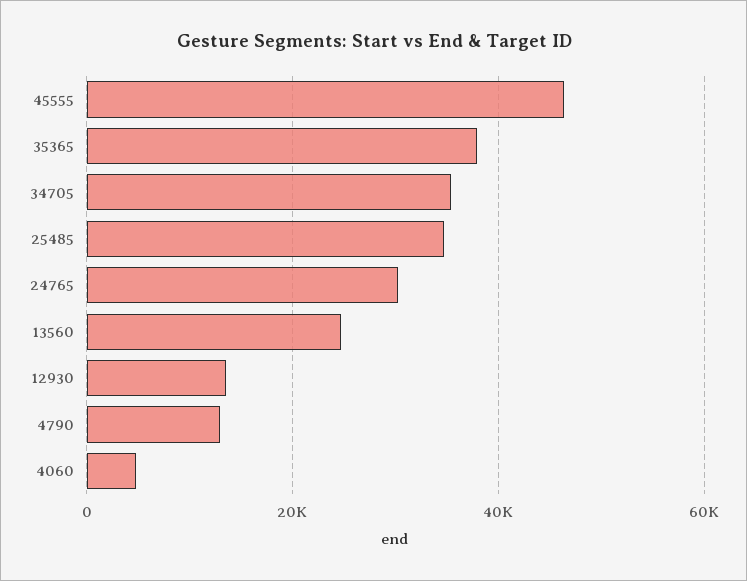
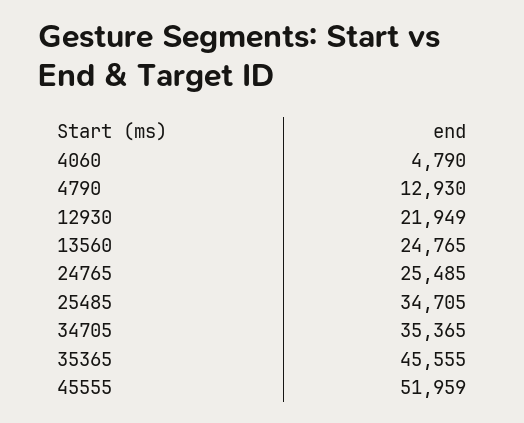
45555: 46000 -> 51959
35365: 38000 -> 45555
24765: 30000 -> 25485
12930: 14000 -> 21949

